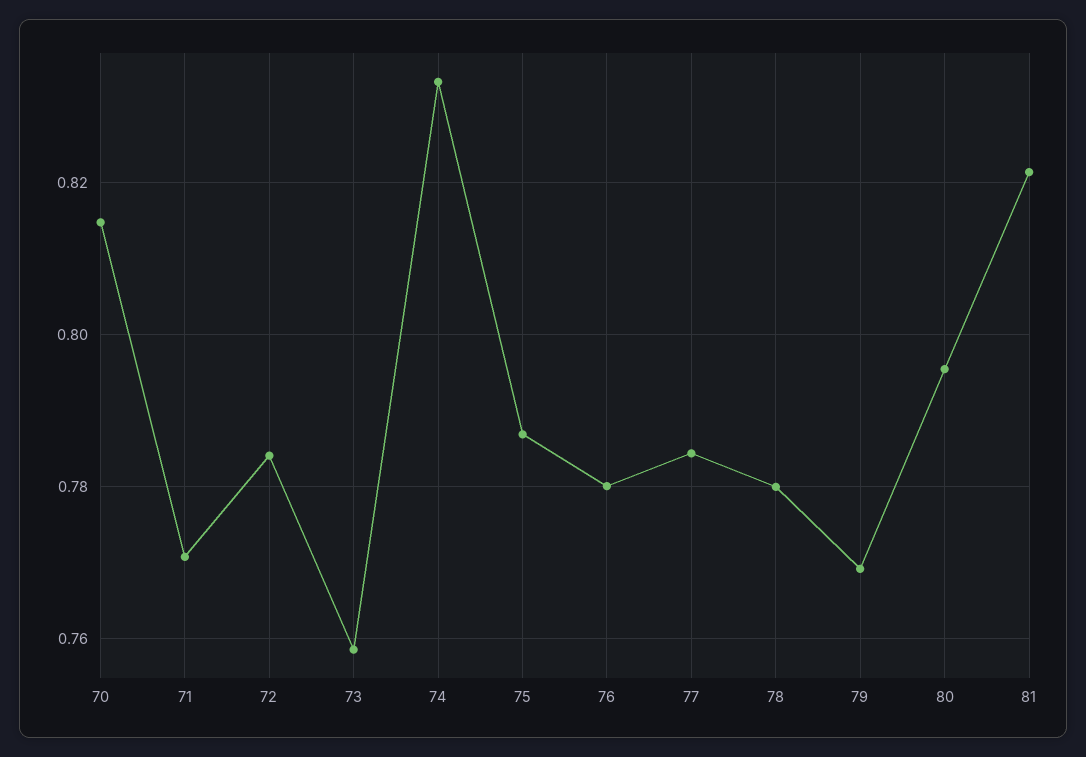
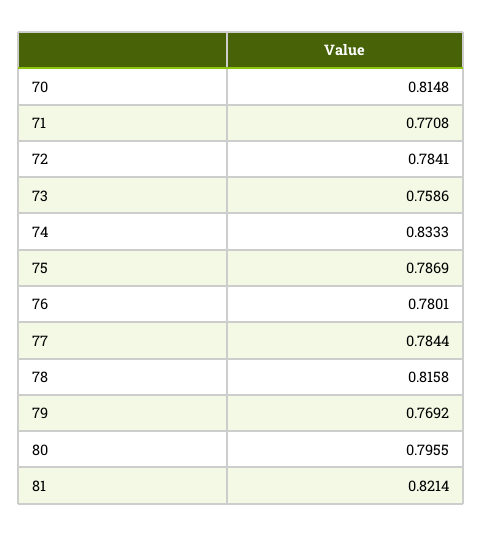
78: 0.78 -> 0.8158

